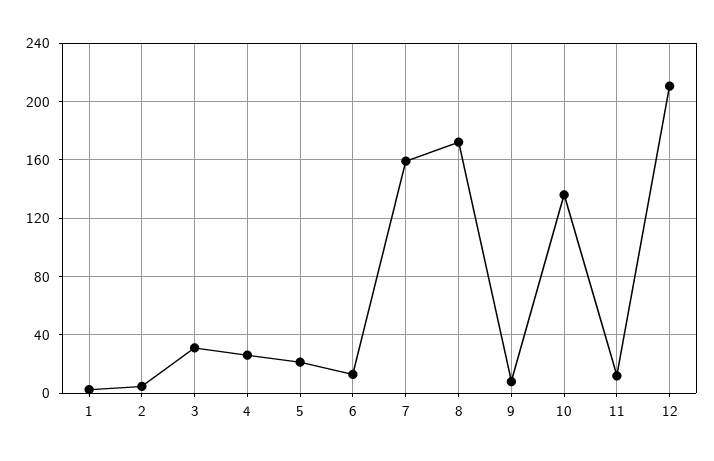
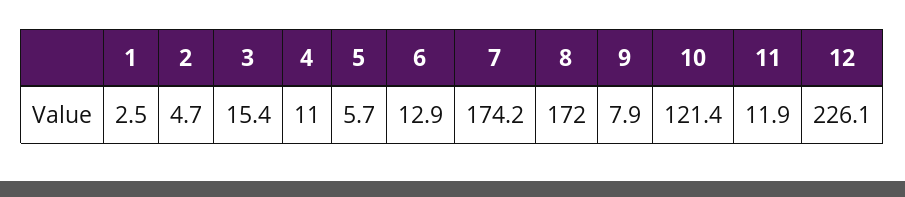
3: 30 -> 15.4
4: 25 -> 11
5: 20 -> 5.7
7: 160 -> 174.2
10: 135 -> 121.4
12: 210 -> 226.1

